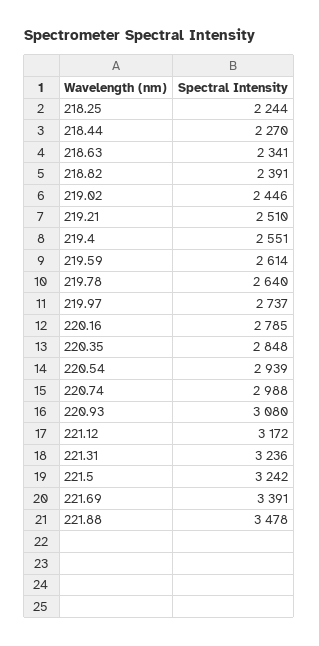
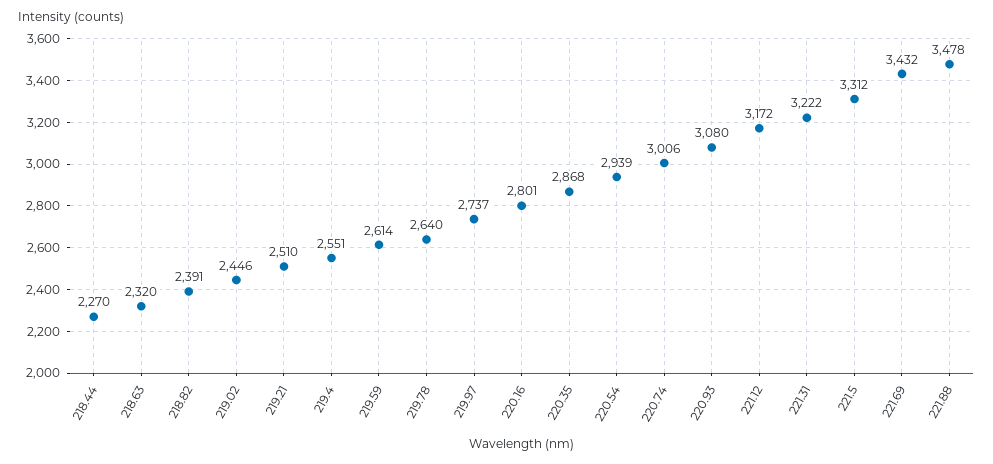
218.25: 2244 -> none
218.63: 2341 -> 2320
220.16: 2785 -> 2801
220.35: 2848 -> 2868
220.74: 2988 -> 3006
221.31: 3236 -> 3222
221.5: 3242 -> 3312
221.69: 3391 -> 3432

